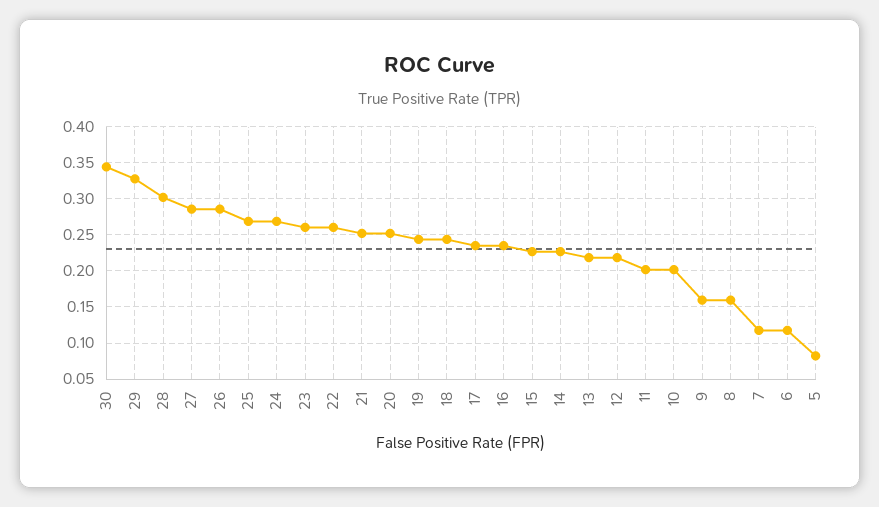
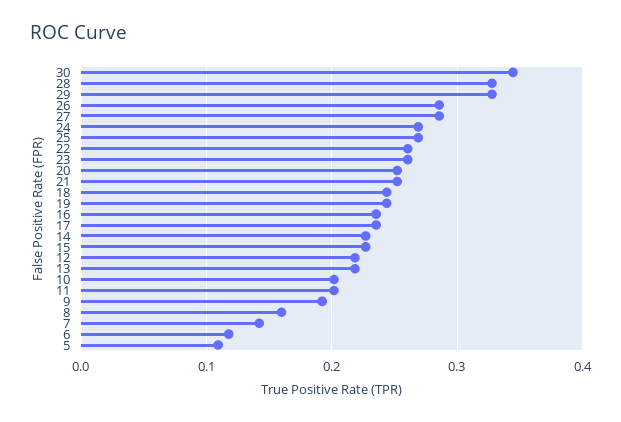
28: 0.3 -> 0.33
9: 0.16 -> 0.19
7: 0.12 -> 0.14
5: 0.08 -> 0.11

